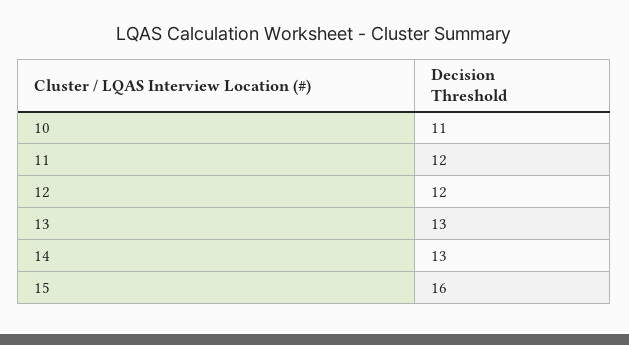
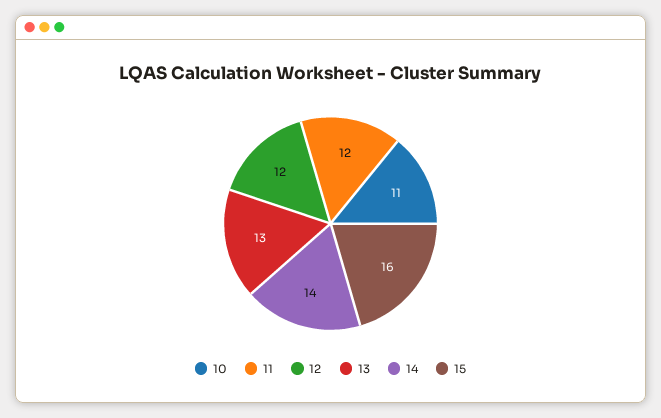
14: 13 -> 14

